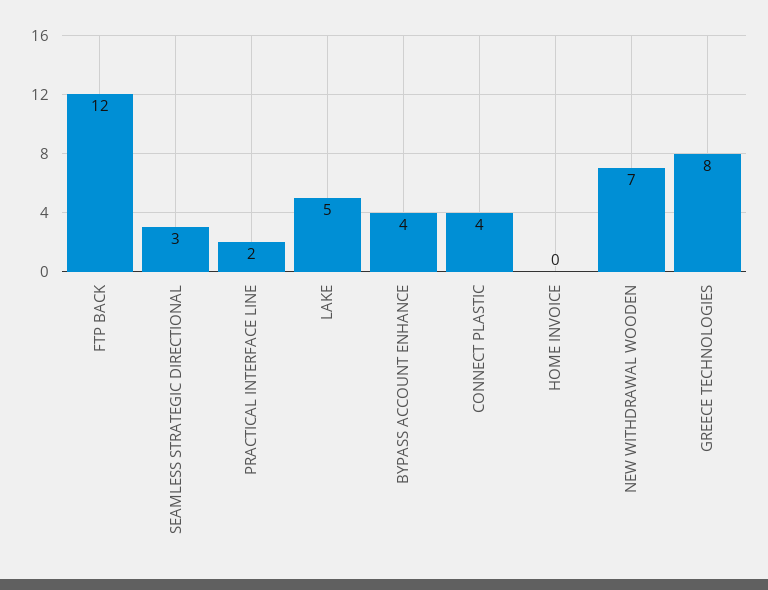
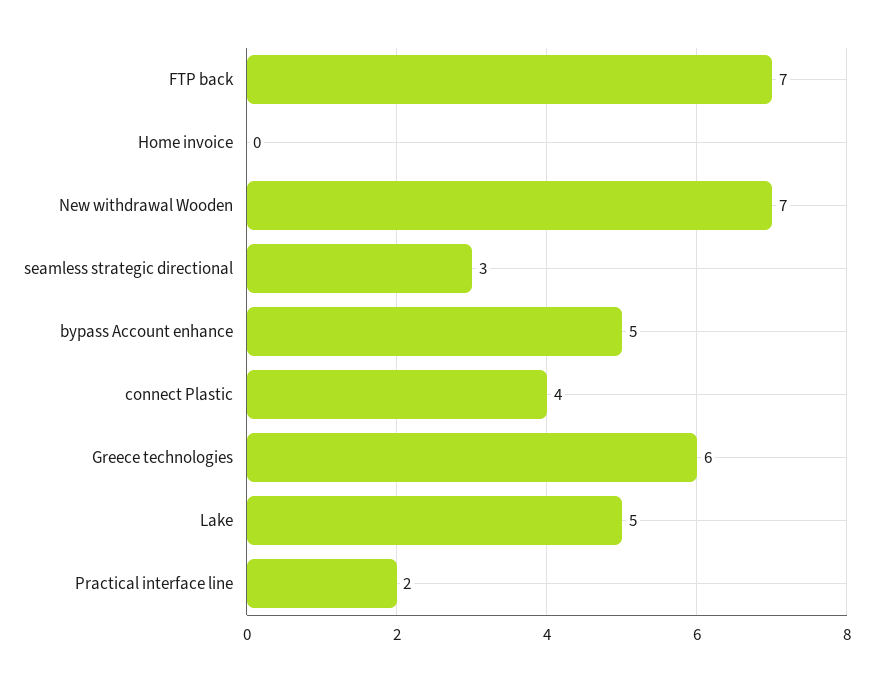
FTP BACK: 12 -> 7
BYPASS ACCOUNT ENHANCE: 4 -> 5
GREECE TECHNOLOGIES: 8 -> 6

